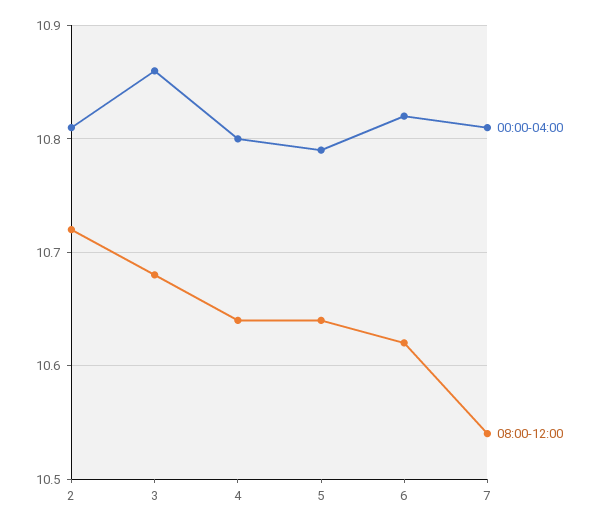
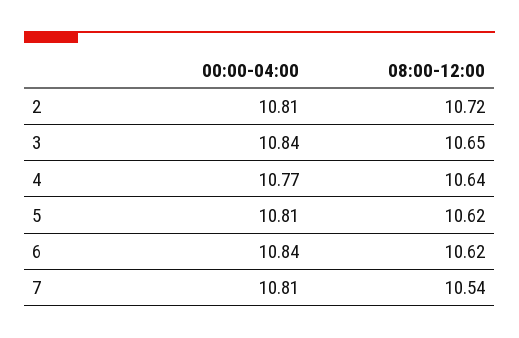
00:00-04:00, 3: 10.86 -> 10.84
08:00-12:00, 3: 10.68 -> 10.65
00:00-04:00, 4: 10.8 -> 10.77
00:00-04:00, 5: 10.79 -> 10.81
08:00-12:00, 5: 10.64 -> 10.62
00:00-04:00, 6: 10.82 -> 10.84

